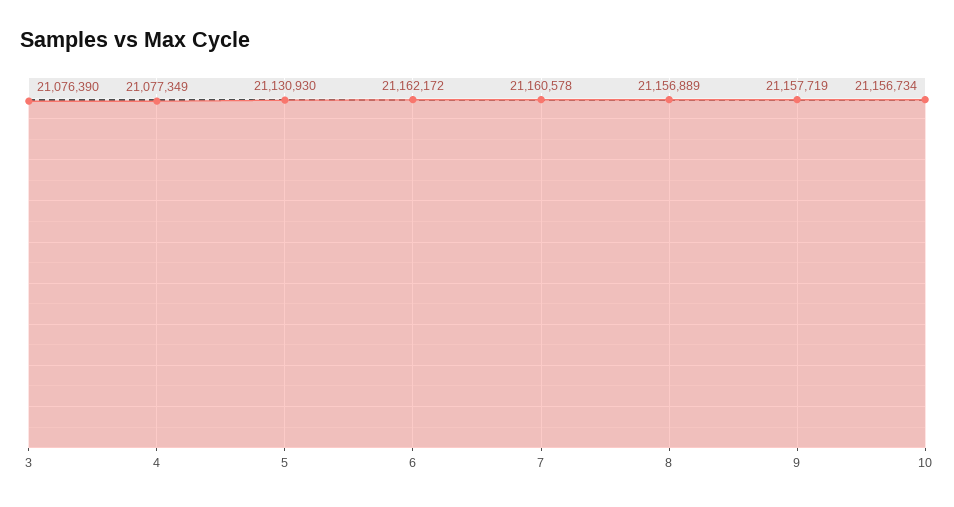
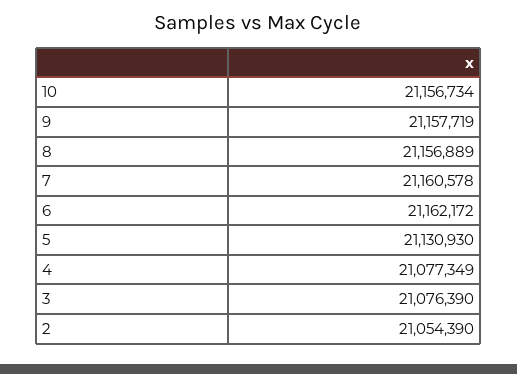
2: none -> 21054390

